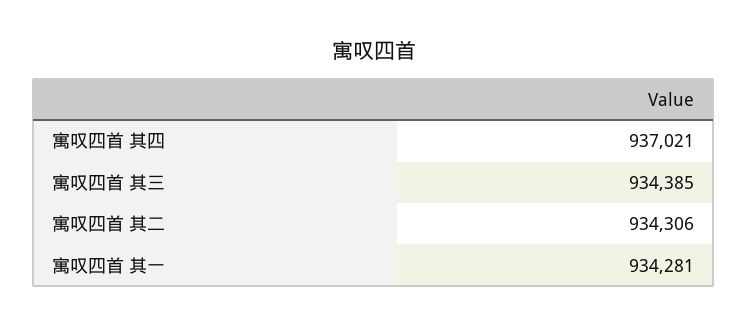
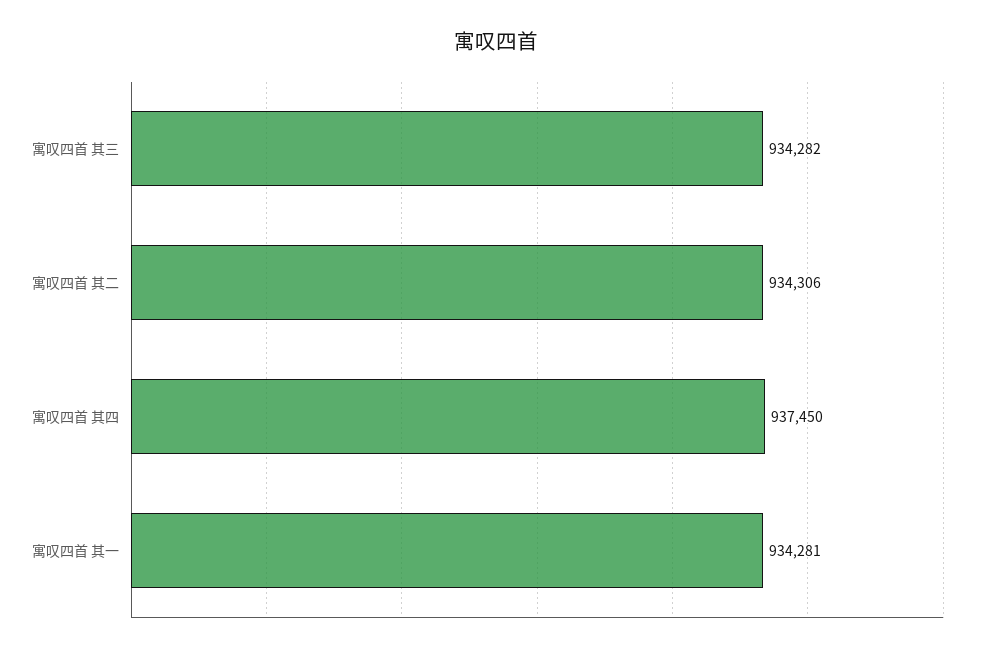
寓叹四首 其四: 937021 -> 937450
寓叹四首 其三: 934385 -> 934282

